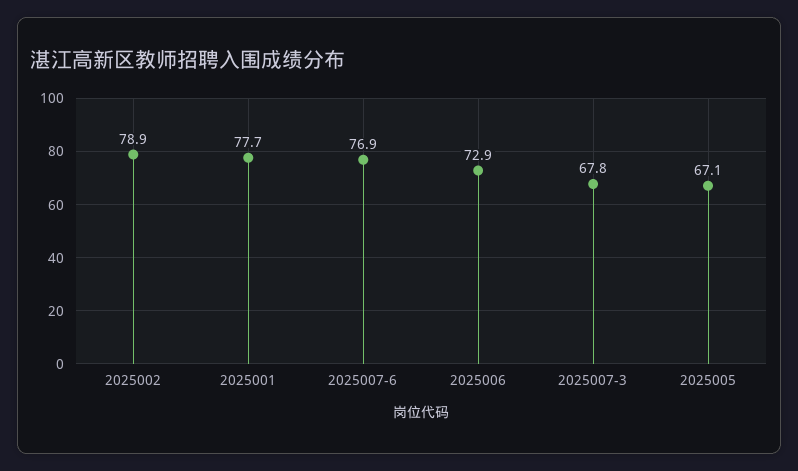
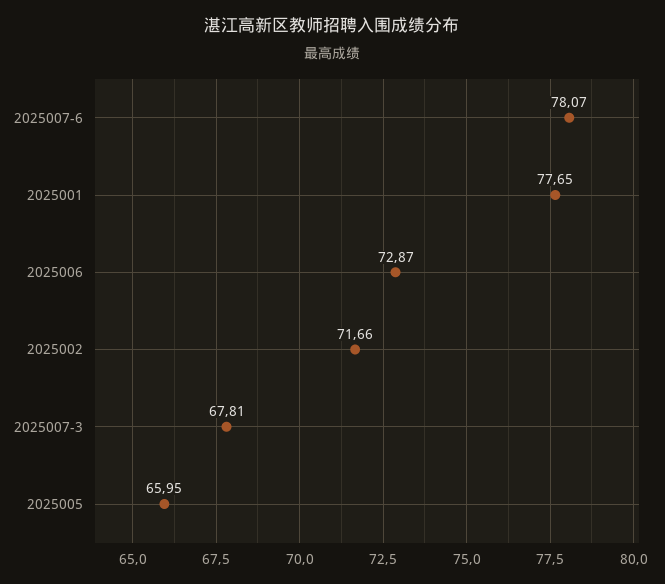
2025002: 78.9 -> 71.66
2025007-6: 76.9 -> 78.07
2025005: 67.1 -> 65.95

